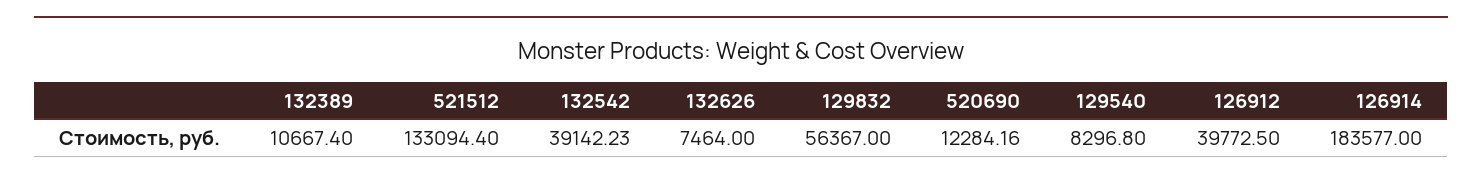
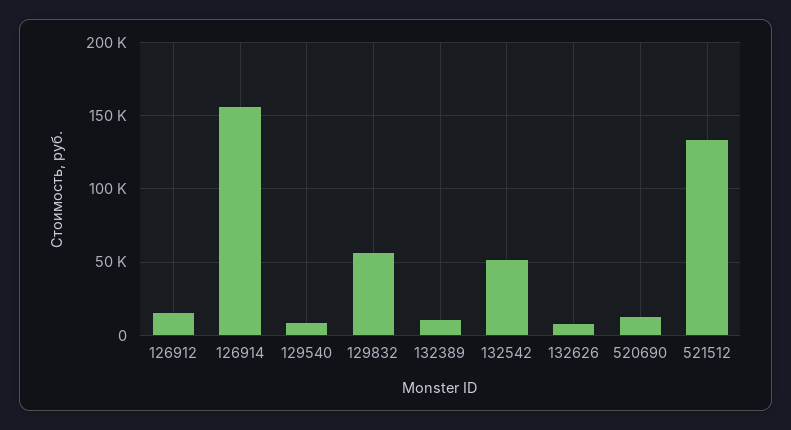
132542: 39142.23 -> 50000
126912: 39772.5 -> 15000
126914: 183577 -> 155000

